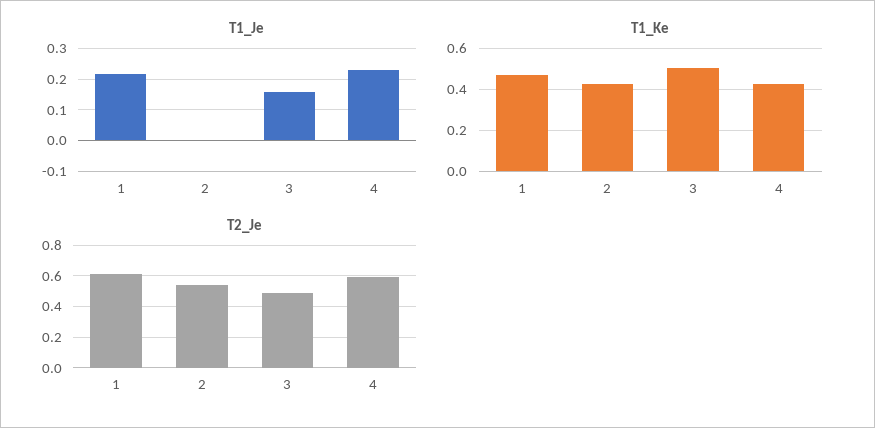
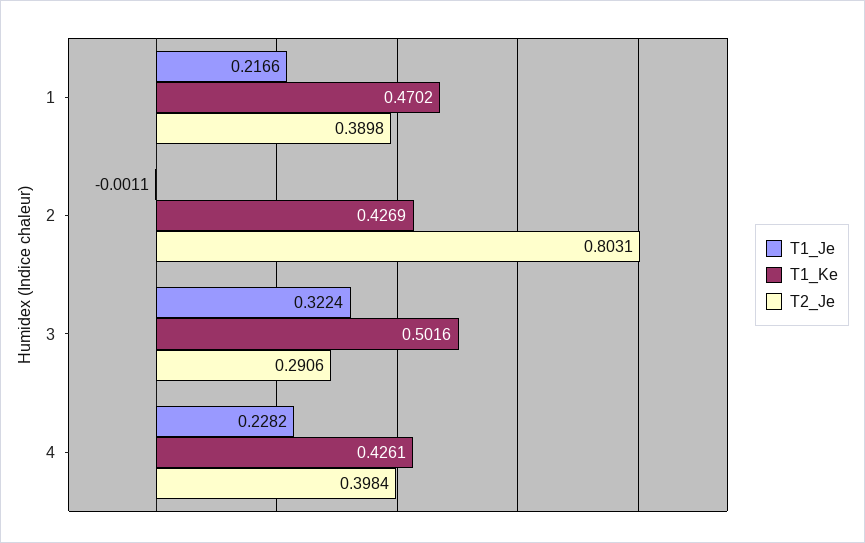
T1_Je, 3: 0.16 -> 0.3224
T2_Je, 1: 0.6 -> 0.3898
T2_Je, 2: 0.55 -> 0.8031
T2_Je, 3: 0.5 -> 0.2906
T2_Je, 4: 0.6 -> 0.3984

